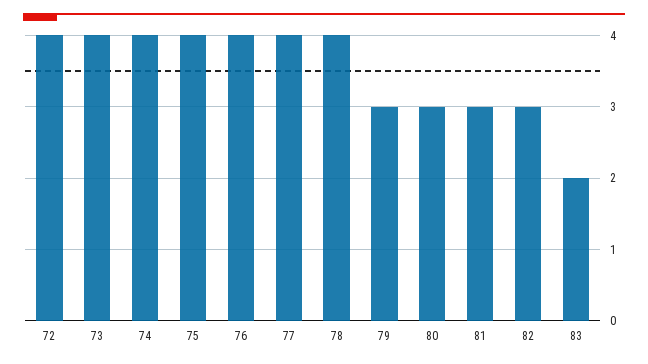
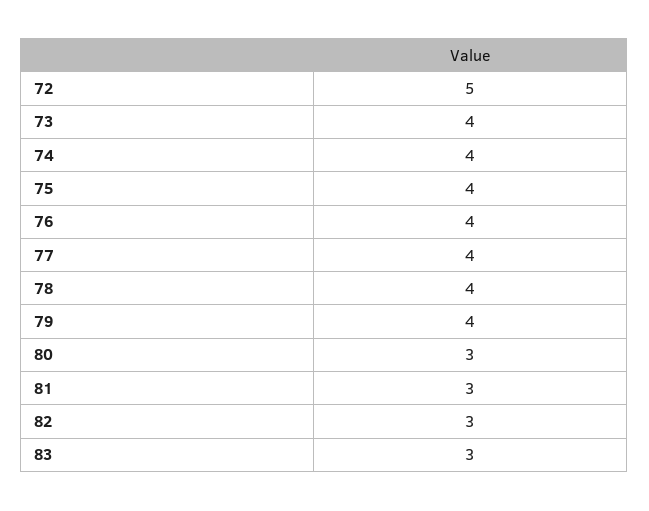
72: 4 -> 5
79: 3 -> 4
83: 2 -> 3

